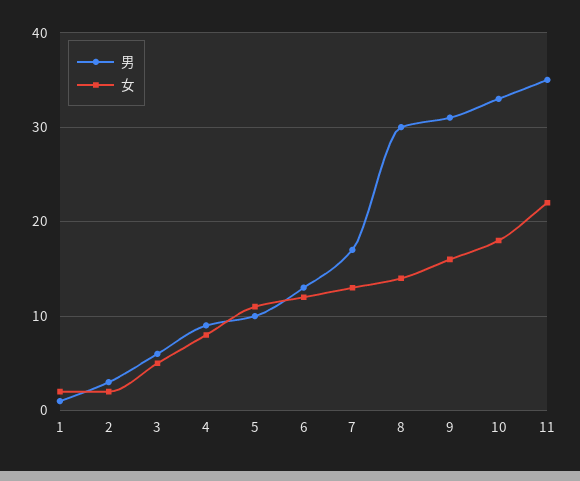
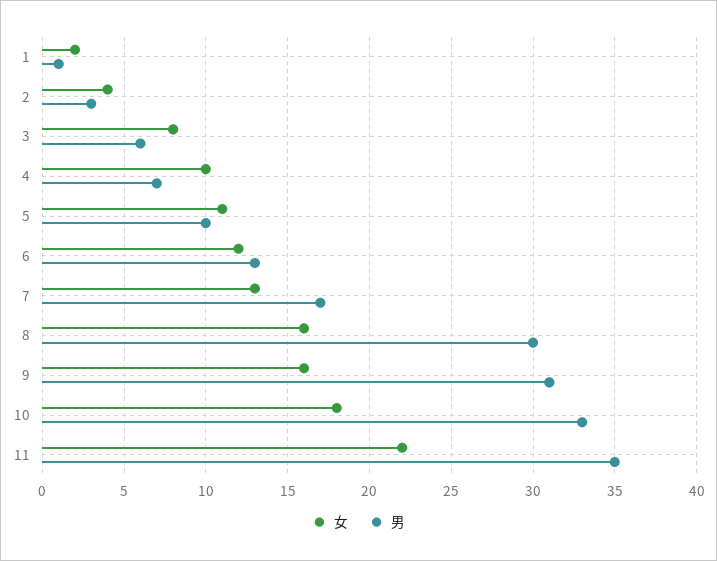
女, 2: 2 -> 4
女, 3: 5 -> 8
男, 4: 9 -> 7
女, 4: 8 -> 10
女, 8: 14 -> 16

